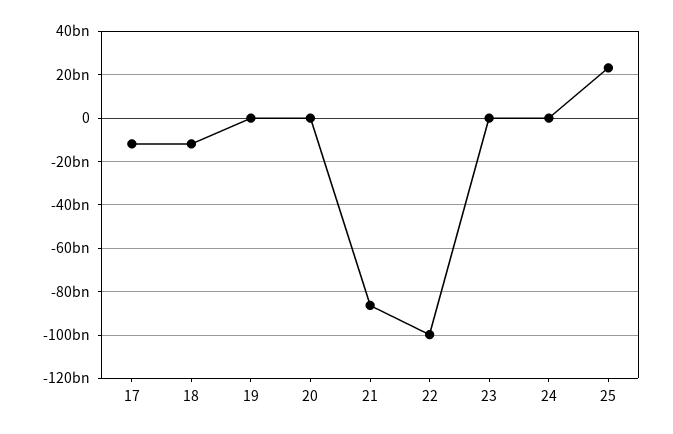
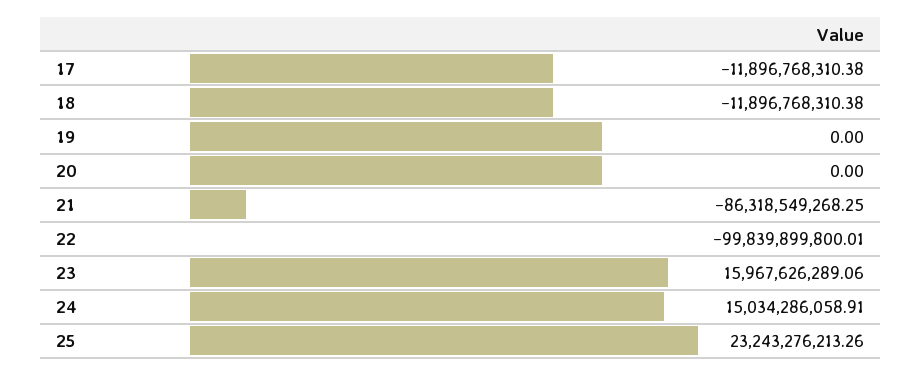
23: 0 -> 15967626289.06
24: 0 -> 15034286058.91

